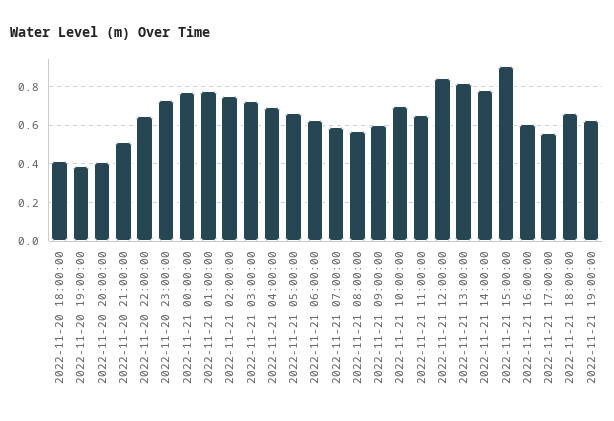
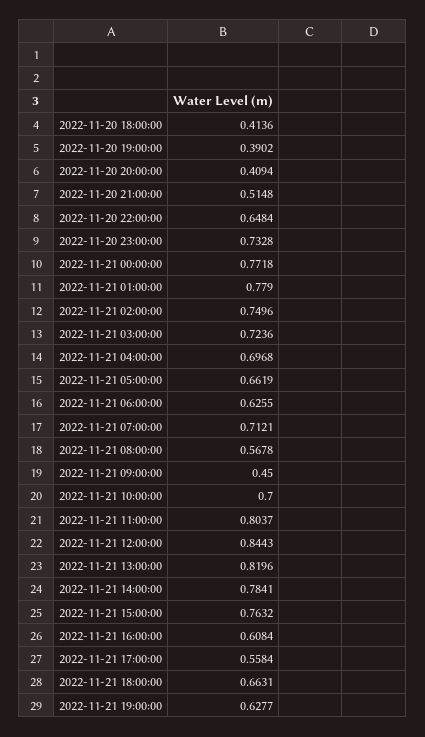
2022-11-21 07:00:00: 0.6 -> 0.7121
2022-11-21 09:00:00: 0.6 -> 0.45
2022-11-21 11:00:00: 0.65 -> 0.8037
2022-11-21 15:00:00: 0.9 -> 0.7632

